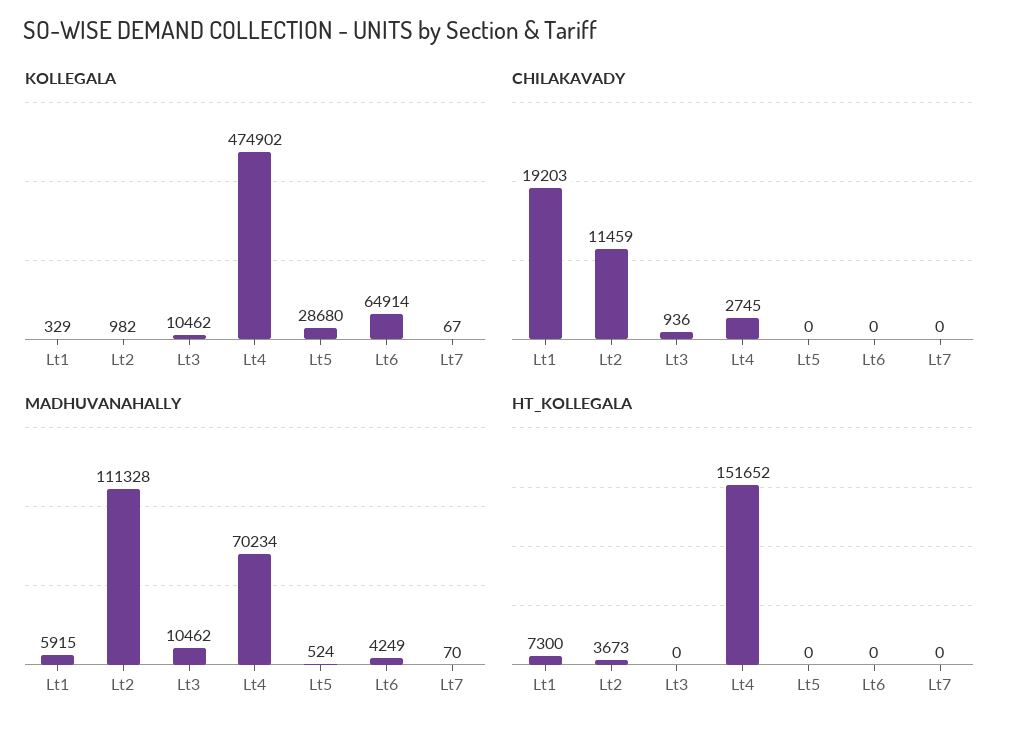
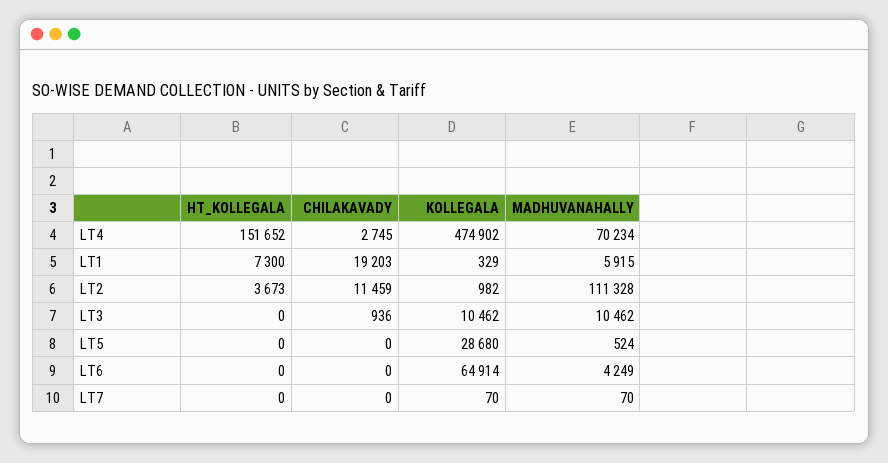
KOLLEGALA, Lt7: 67 -> 70

